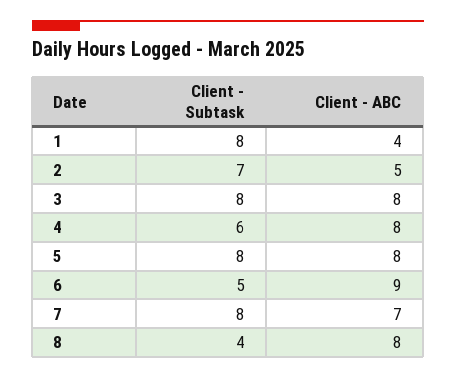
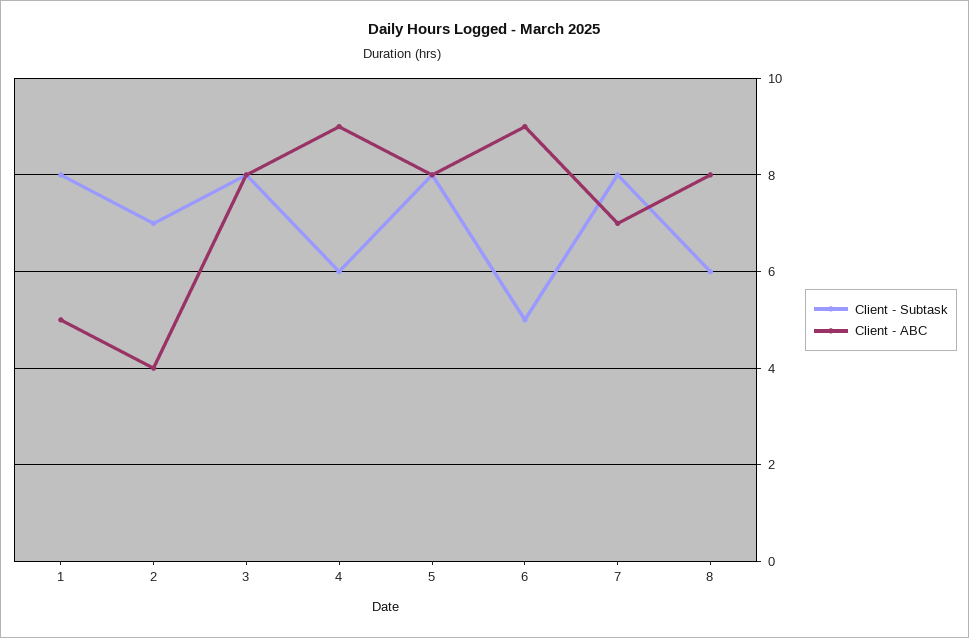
Client - ABC, 1: 4 -> 5
Client - ABC, 2: 5 -> 4
Client - ABC, 4: 8 -> 9
Client - Subtask, 8: 4 -> 6

